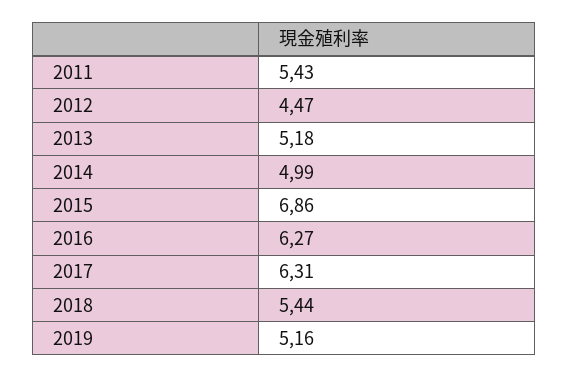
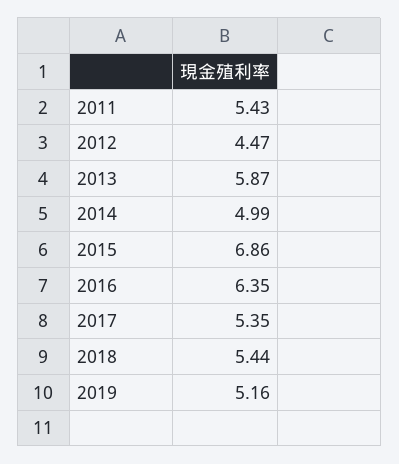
2013: 5.18 -> 5.87
2016: 6.27 -> 6.35
2017: 6.31 -> 5.35

